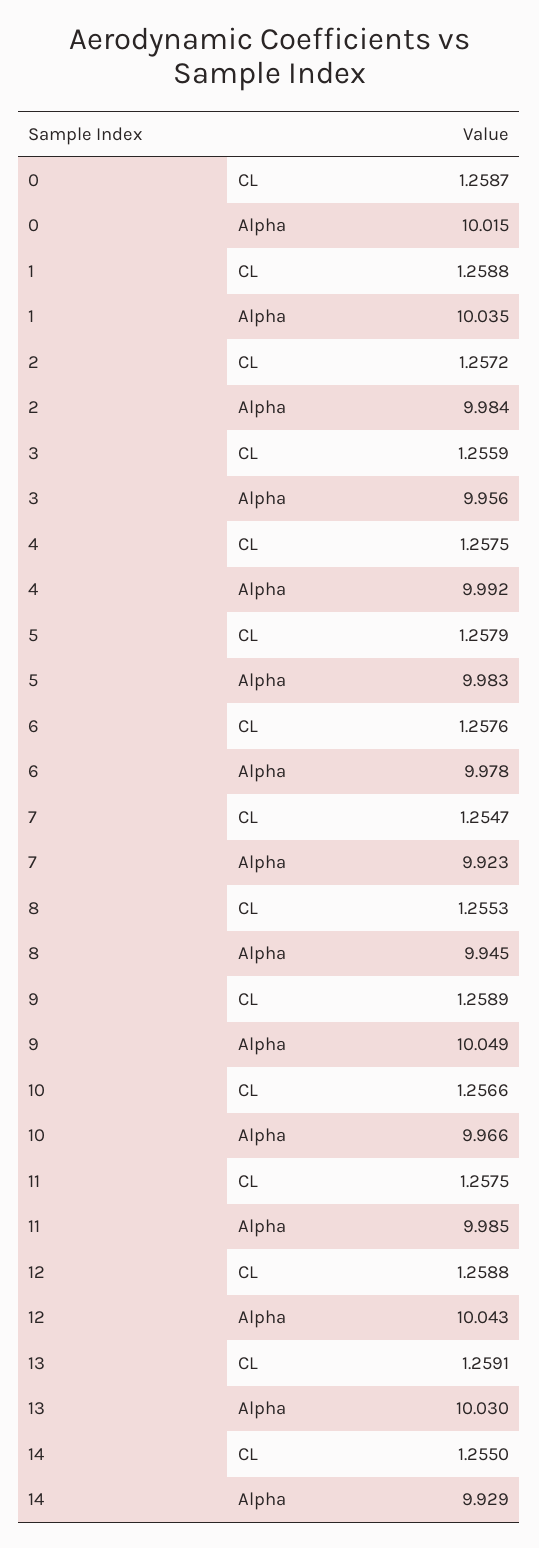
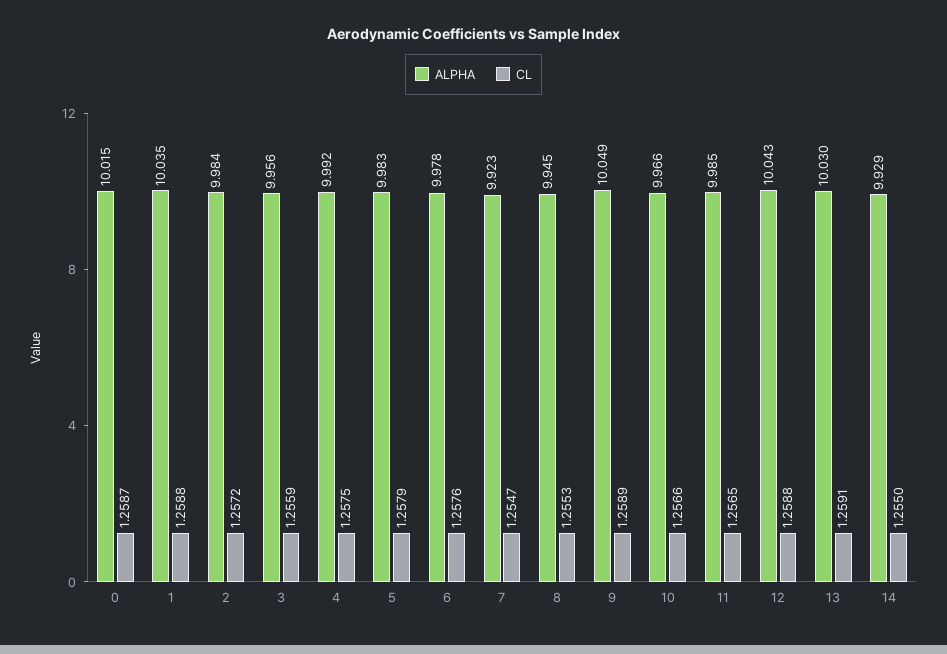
CL, 11: 1.2575 -> 1.2565

